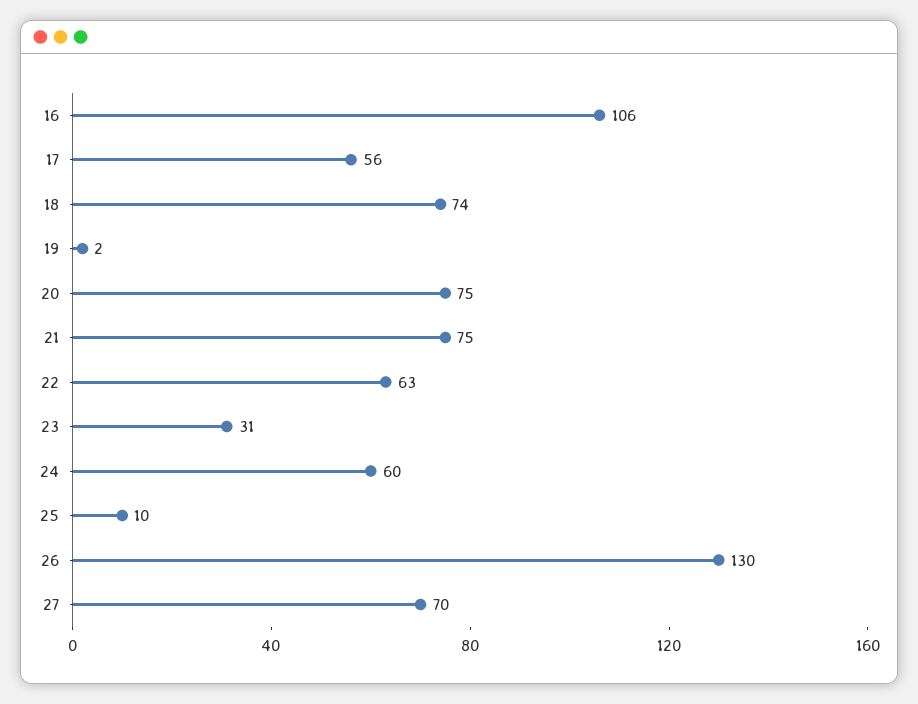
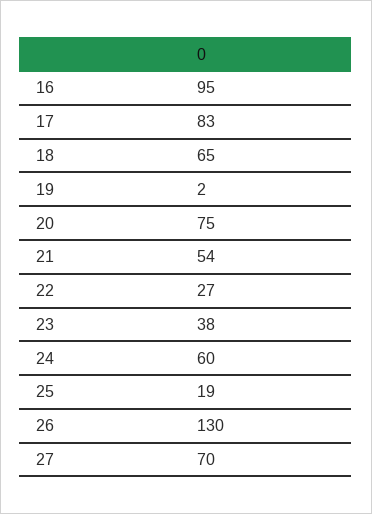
16: 106 -> 95
17: 56 -> 83
18: 74 -> 65
21: 75 -> 54
22: 63 -> 27
23: 31 -> 38
25: 10 -> 19

